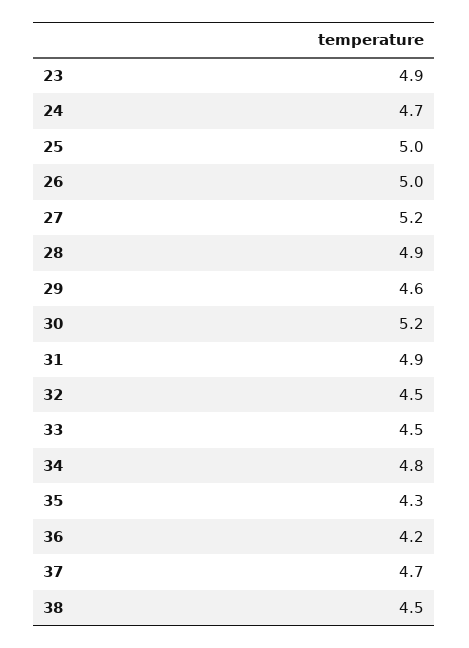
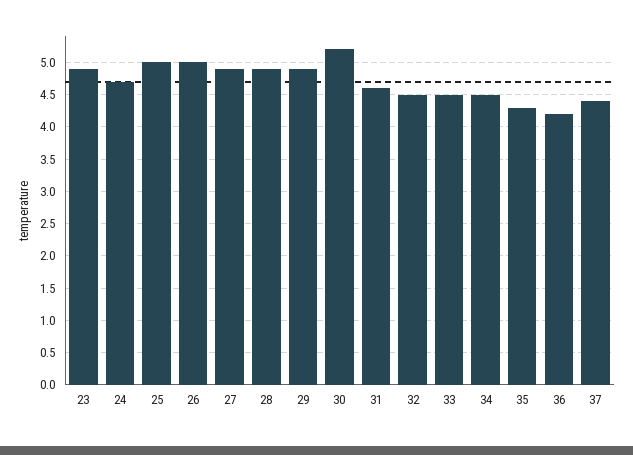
27: 5.2 -> 4.9
29: 4.6 -> 4.9
31: 4.9 -> 4.6
34: 4.8 -> 4.5
37: 4.7 -> 4.4
38: 4.5 -> none

